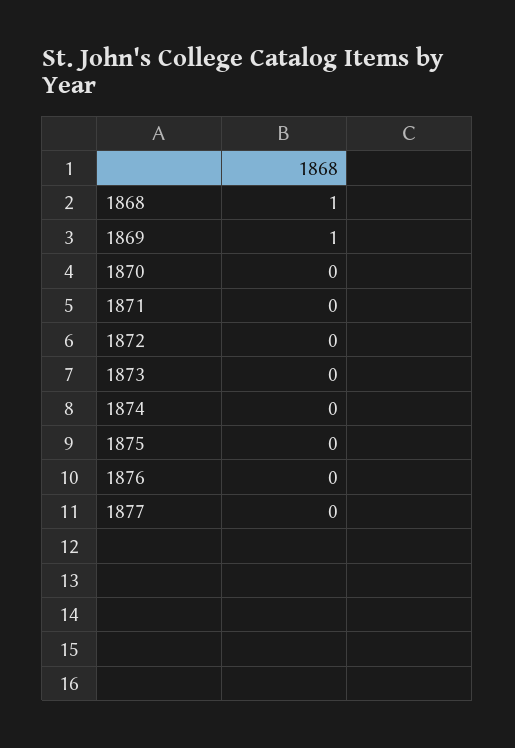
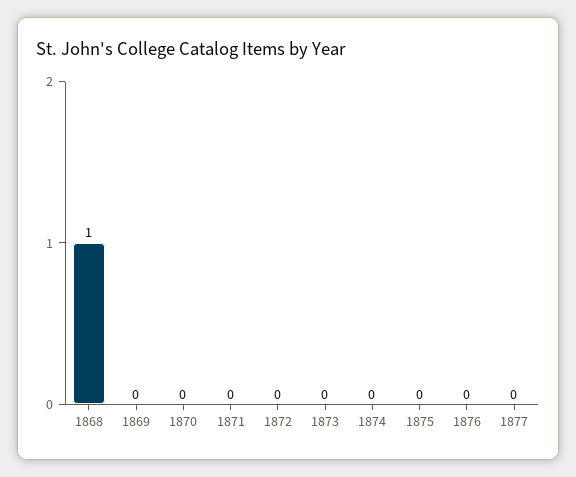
1869: 1 -> 0

